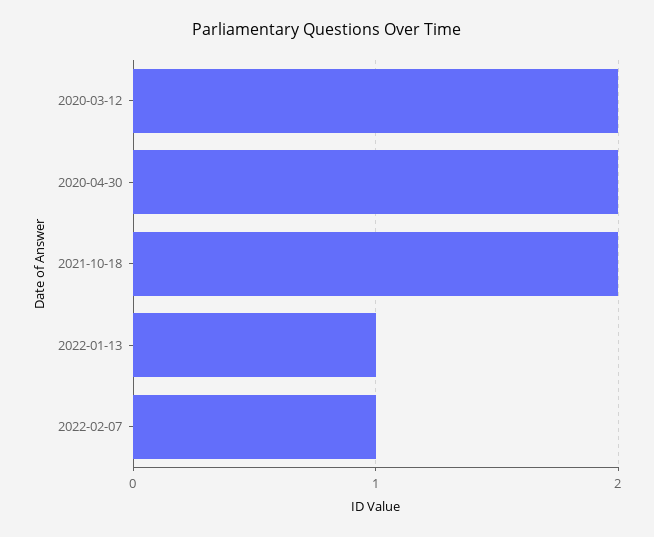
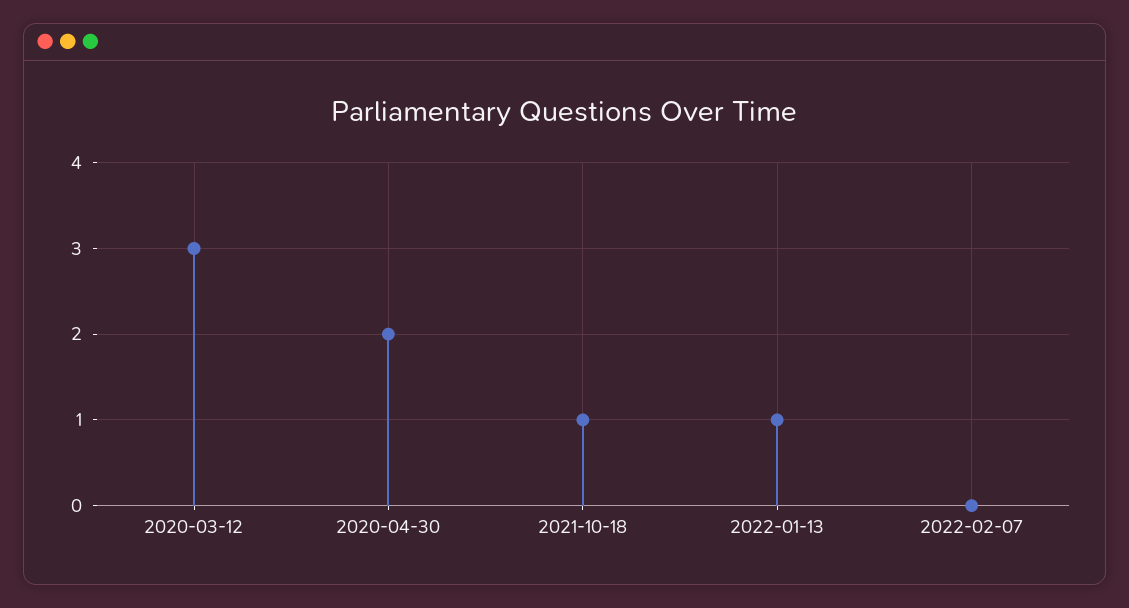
2020-03-12: 2 -> 3
2021-10-18: 2 -> 1
2022-02-07: 1 -> 0

